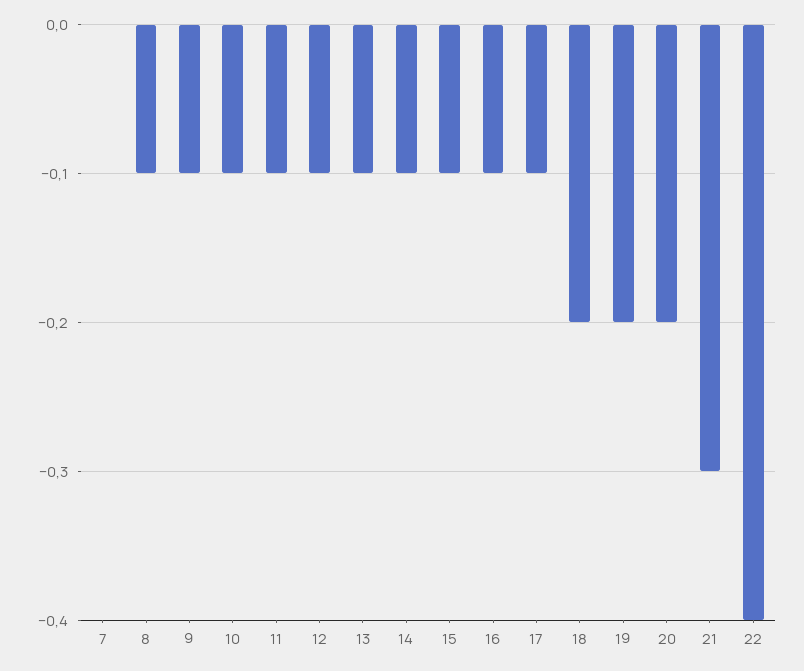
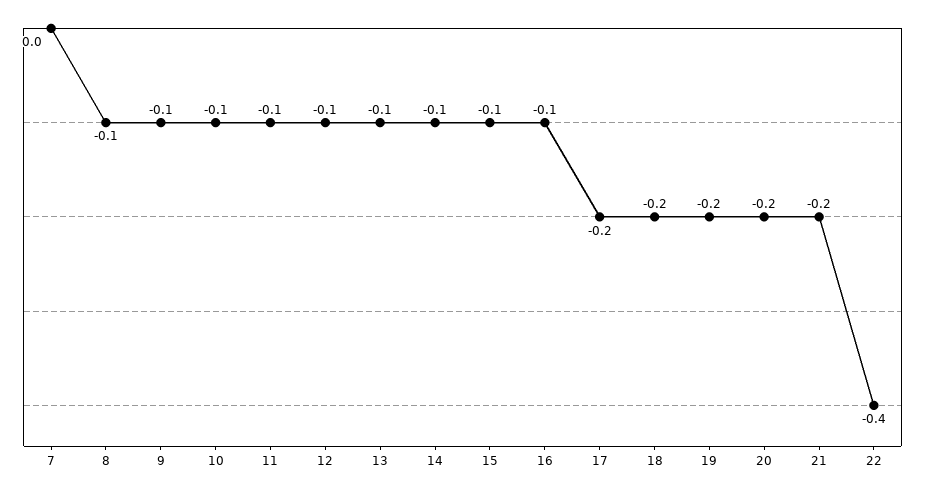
17: -0.1 -> -0.2
21: -0.3 -> -0.2

